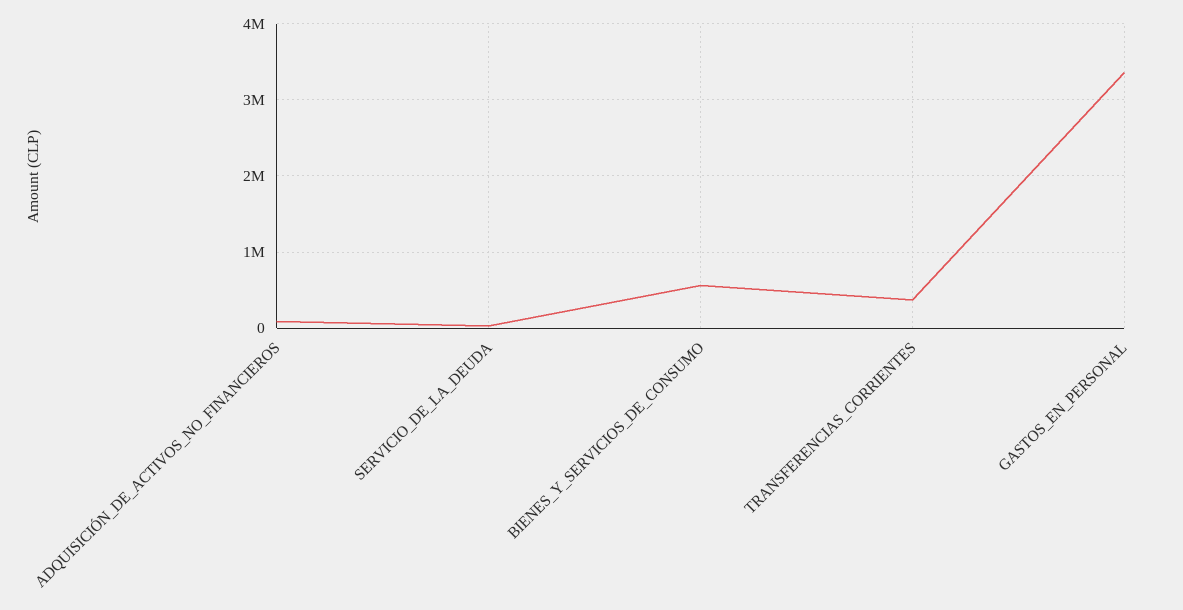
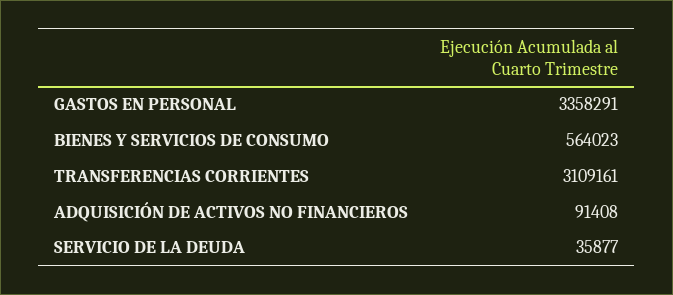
TRANSFERENCIAS_CORRIENTES: 400000 -> 3109161

